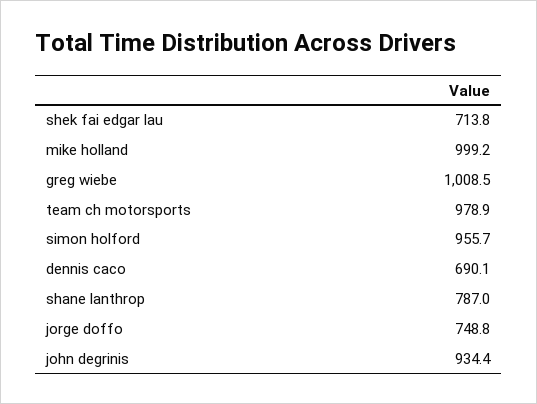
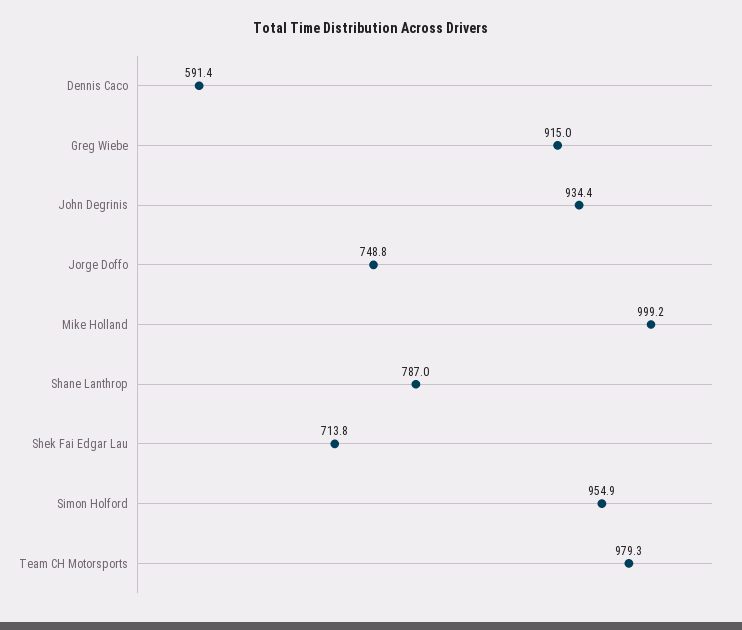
greg wiebe: 1008.5 -> 915
team ch motorsports: 978.9 -> 979.3
simon holford: 955.7 -> 954.9
dennis caco: 690.1 -> 591.4

